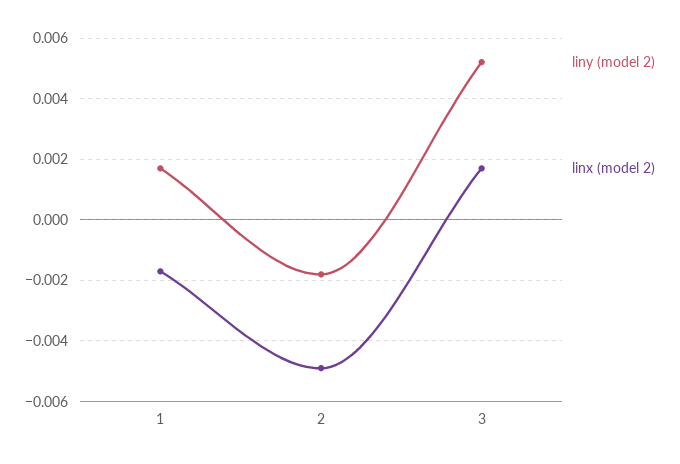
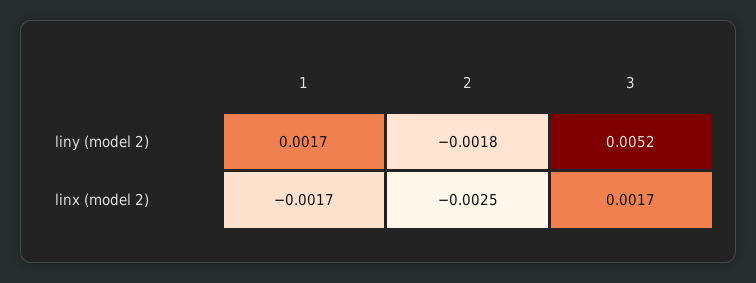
linx (model 2), 2: -0.005 -> -0.0025

